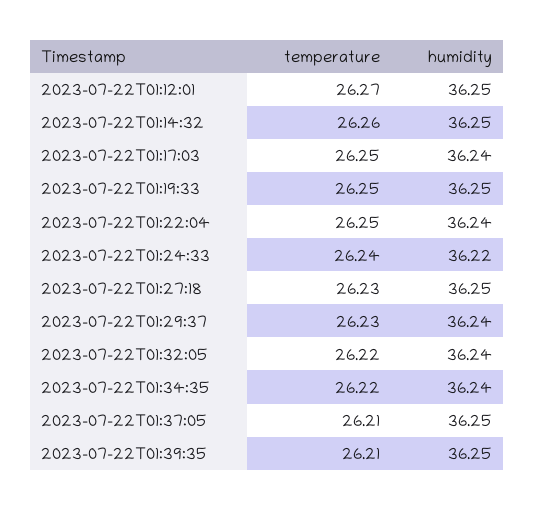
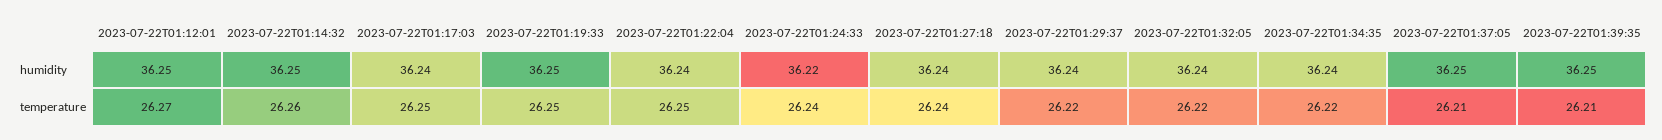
temperature, 2023-07-22T01:27:18: 26.23 -> 26.24
humidity, 2023-07-22T01:27:18: 36.25 -> 36.24
temperature, 2023-07-22T01:29:37: 26.23 -> 26.22

